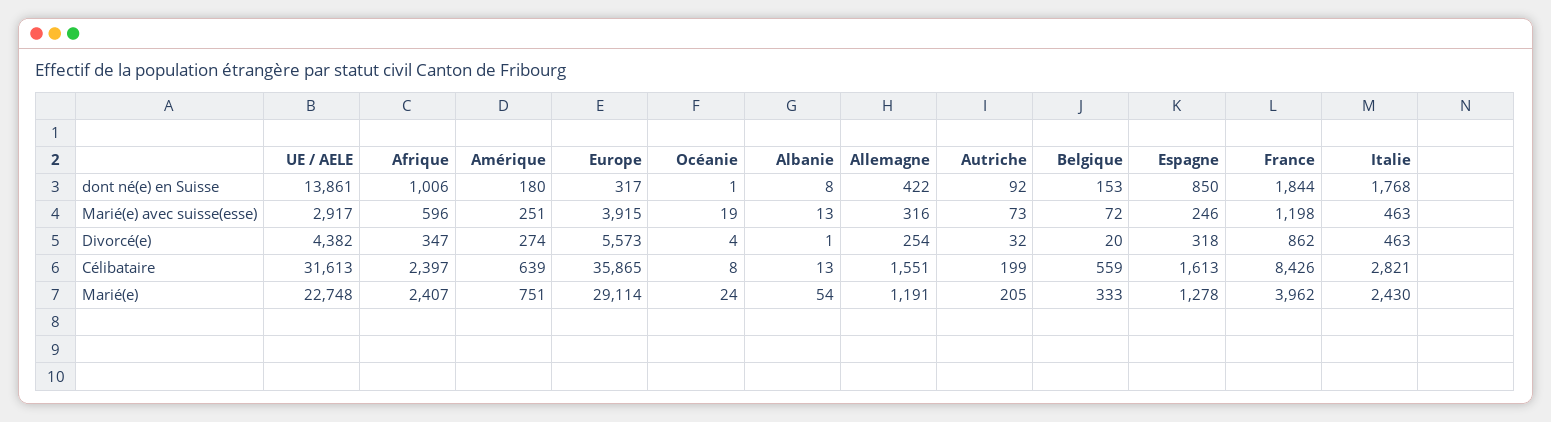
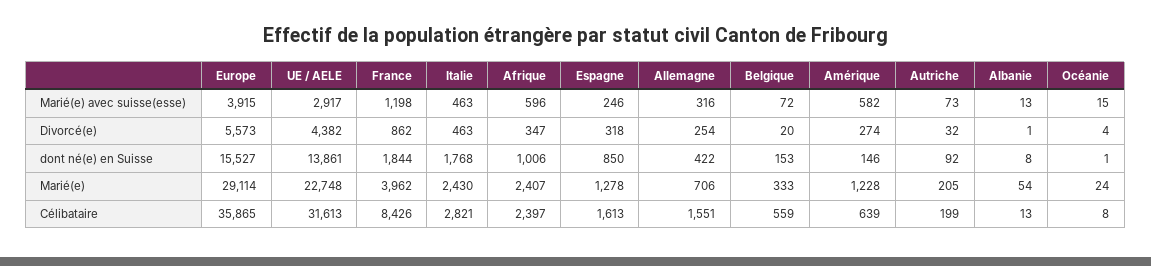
Amérique, dont né(e) en Suisse: 180 -> 146
Europe, dont né(e) en Suisse: 317 -> 15527
Amérique, Marié(e) avec suisse(esse): 251 -> 582
Océanie, Marié(e) avec suisse(esse): 19 -> 15
Amérique, Marié(e): 751 -> 1228
Allemagne, Marié(e): 1191 -> 706

